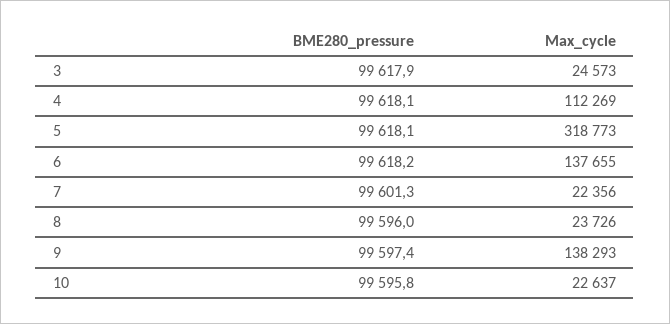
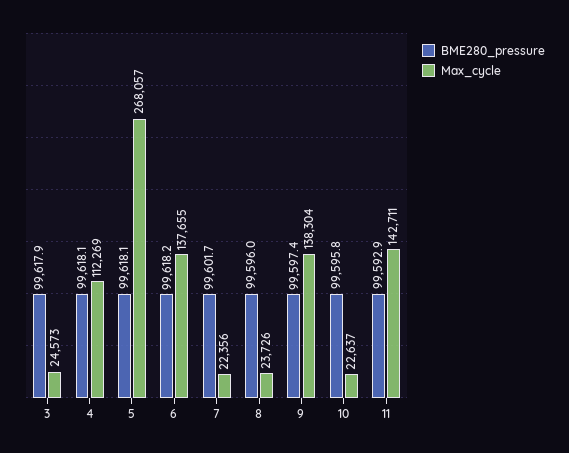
Max_cycle, 5: 318773 -> 268057
BME280_pressure, 7: 99601.3 -> 99601.7
Max_cycle, 9: 138293 -> 138304
BME280_pressure, 11: none -> 99592.9
Max_cycle, 11: none -> 142711

